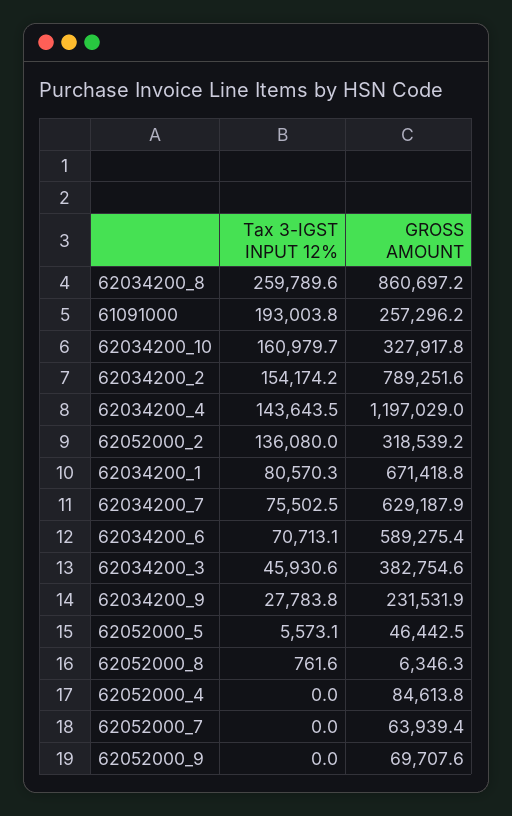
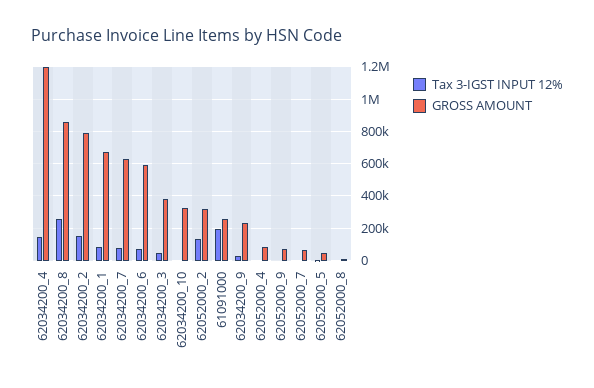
Tax 3-IGST INPUT 12%, 62034200_10: 160979.7 -> 0

